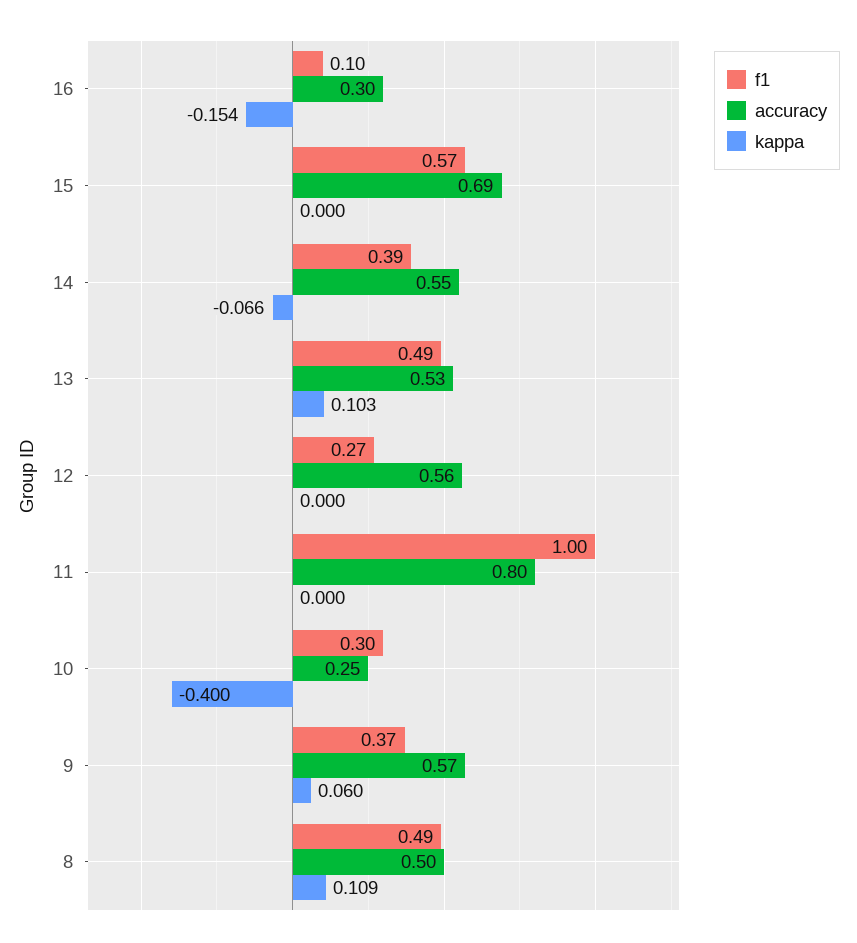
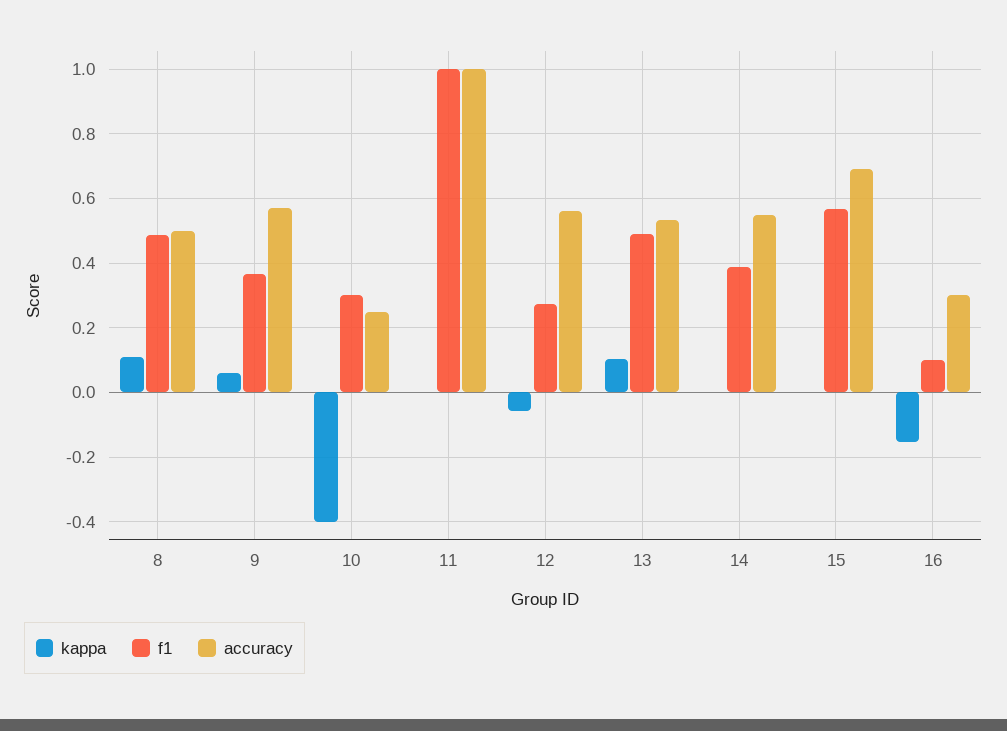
kappa, 14: -0.066 -> 0
kappa, 12: 0 -> -0.06
accuracy, 11: 0.8 -> 1

